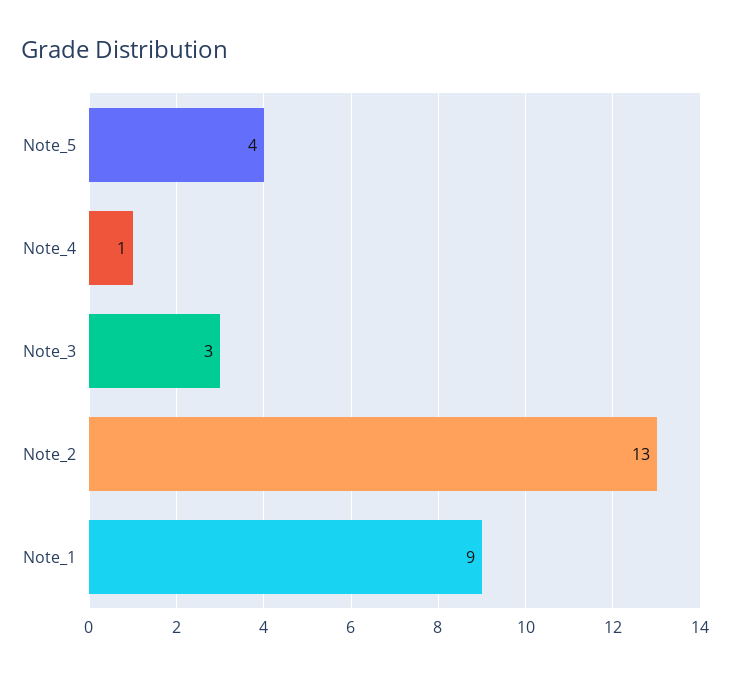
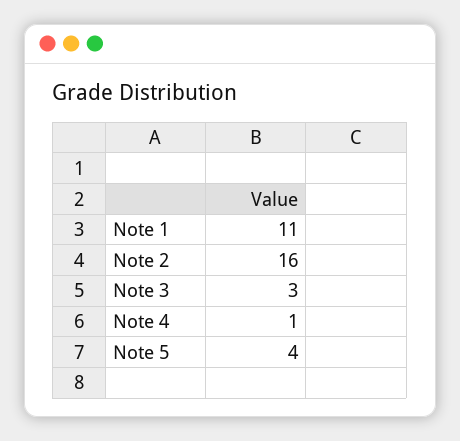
Note_2: 13 -> 16
Note_1: 9 -> 11

